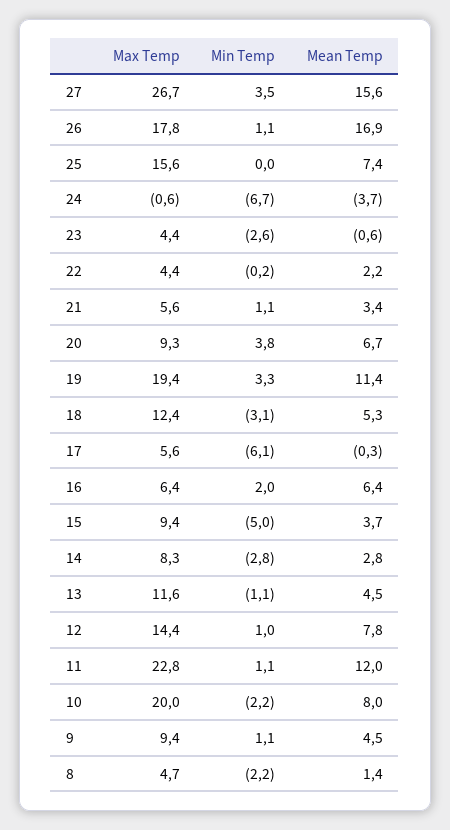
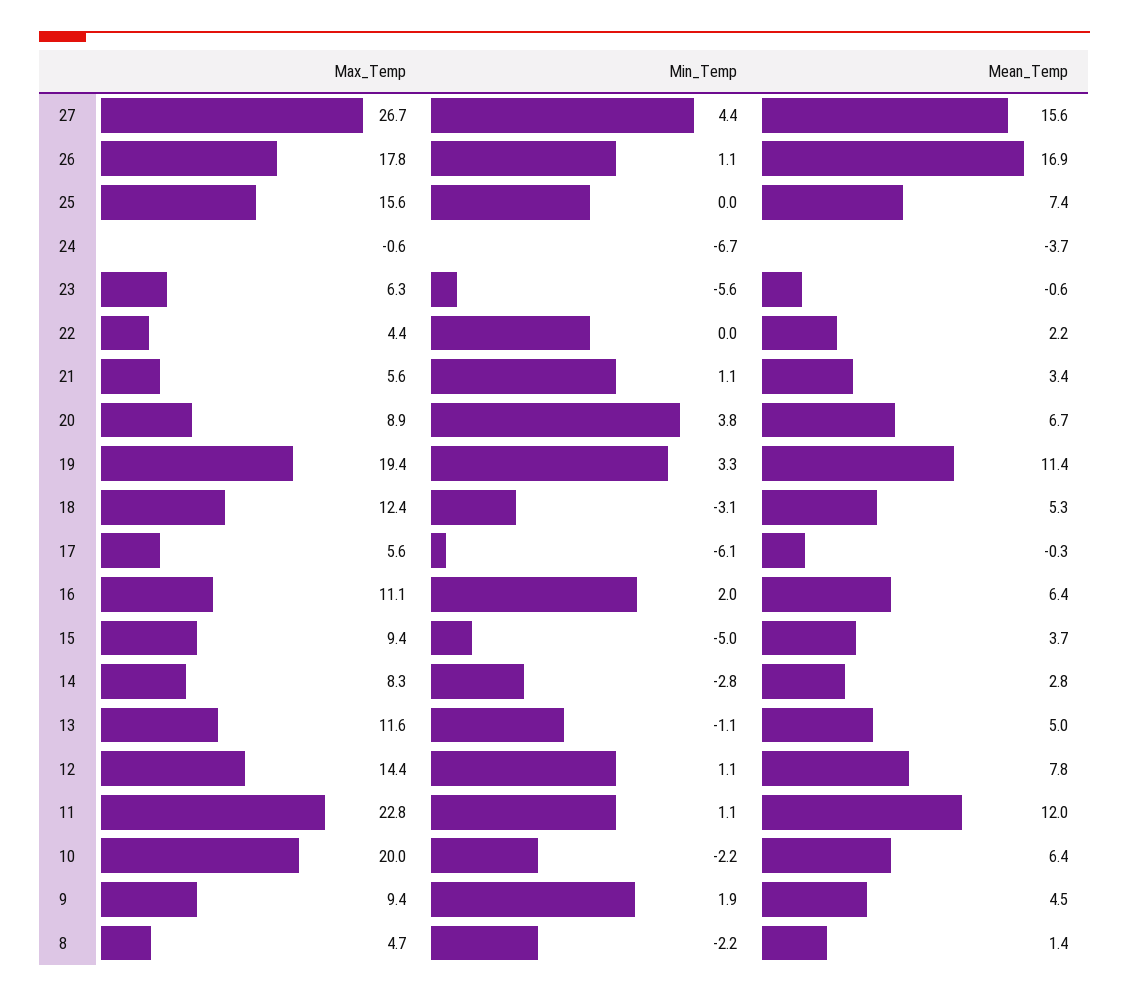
Min Temp, 27: 3.5 -> 4.4
Max Temp, 23: 4.4 -> 6.3
Min Temp, 23: -2.6 -> -5.6
Min Temp, 22: -0.2 -> 0
Max Temp, 20: 9.3 -> 8.9
Max Temp, 16: 6.4 -> 11.1
Mean Temp, 13: 4.5 -> 5
Min Temp, 12: 1 -> 1.1
Mean Temp, 10: 8 -> 6.4
Min Temp, 9: 1.1 -> 1.9

